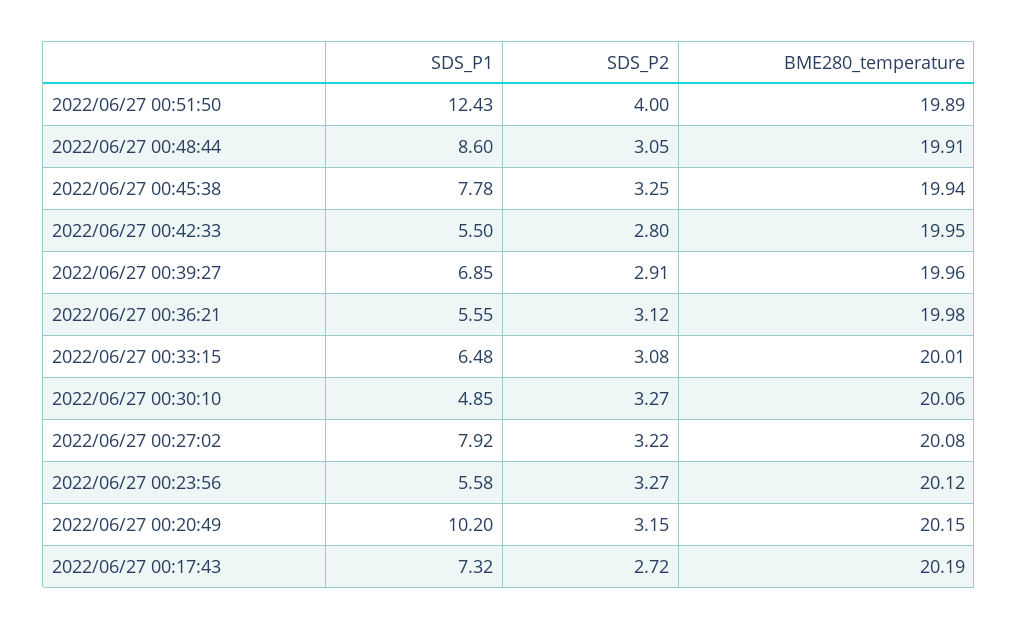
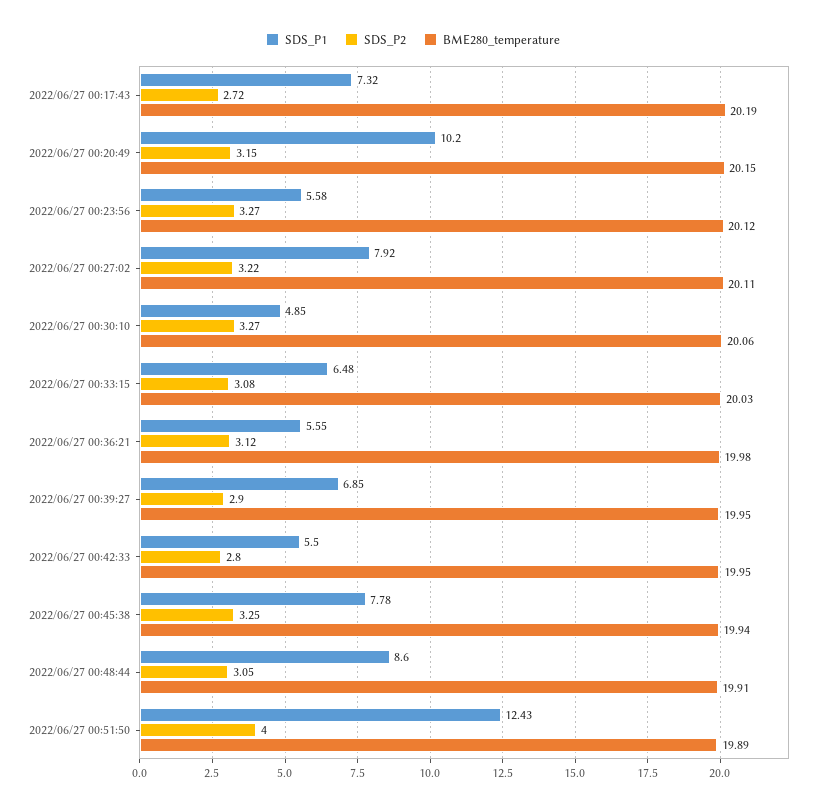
SDS_P2, 2022/06/27 00:39:27: 2.91 -> 2.9
BME280_temperature, 2022/06/27 00:39:27: 19.96 -> 19.95
BME280_temperature, 2022/06/27 00:33:15: 20.01 -> 20.03
BME280_temperature, 2022/06/27 00:27:02: 20.08 -> 20.11

